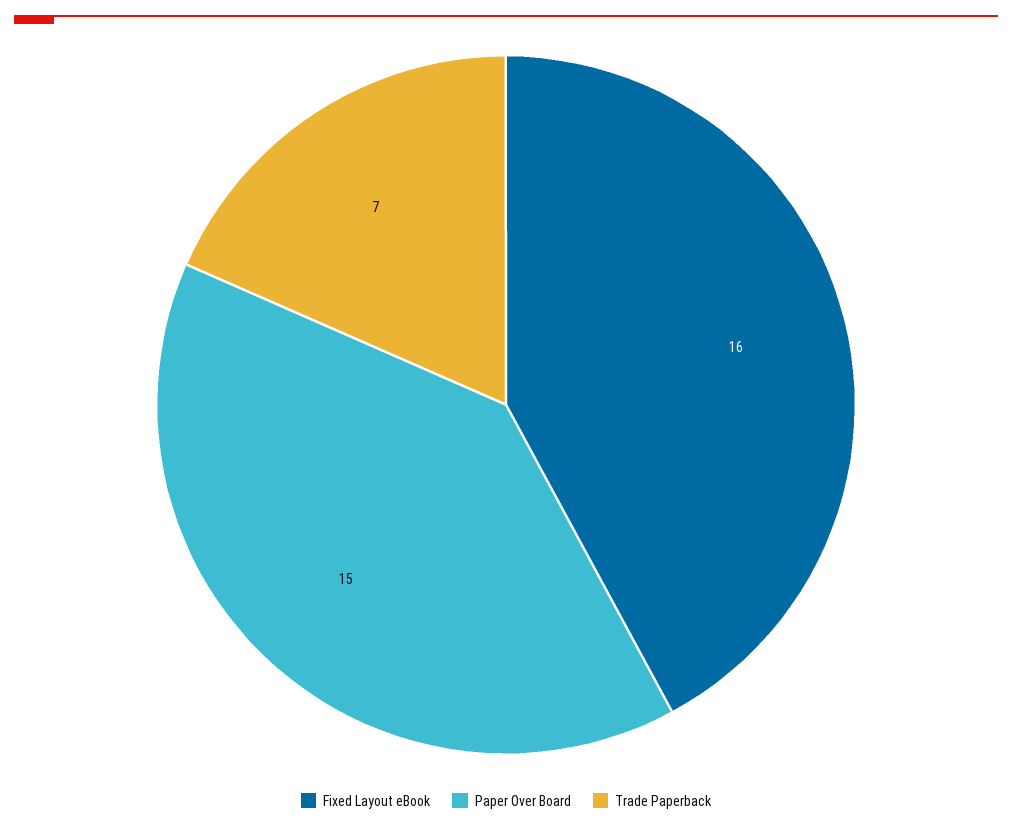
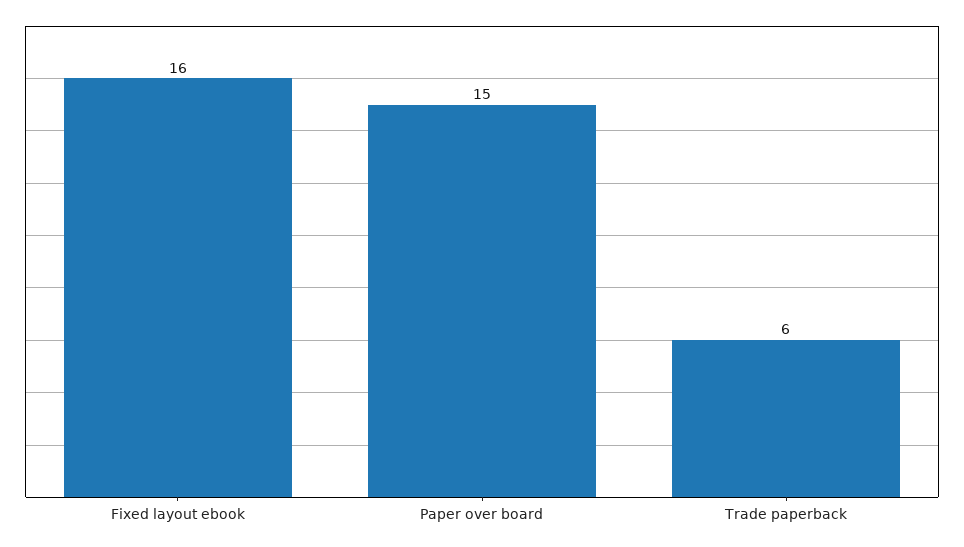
Trade Paperback: 7 -> 6

